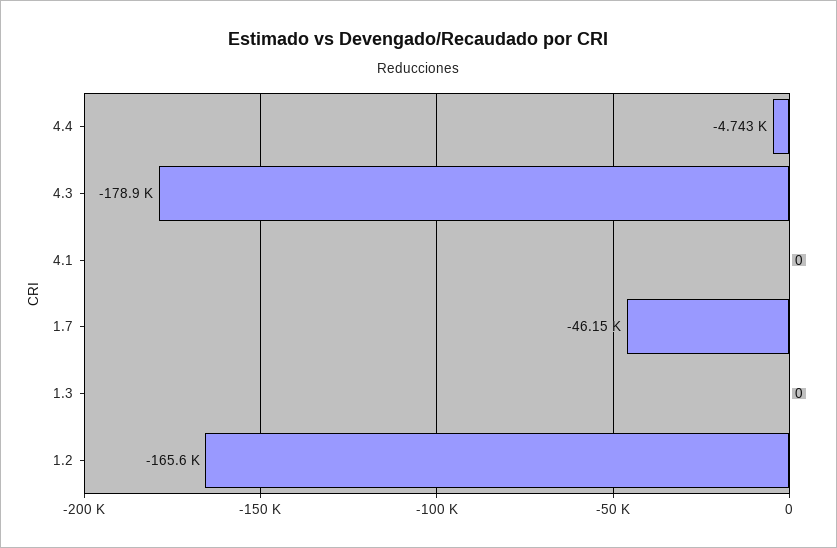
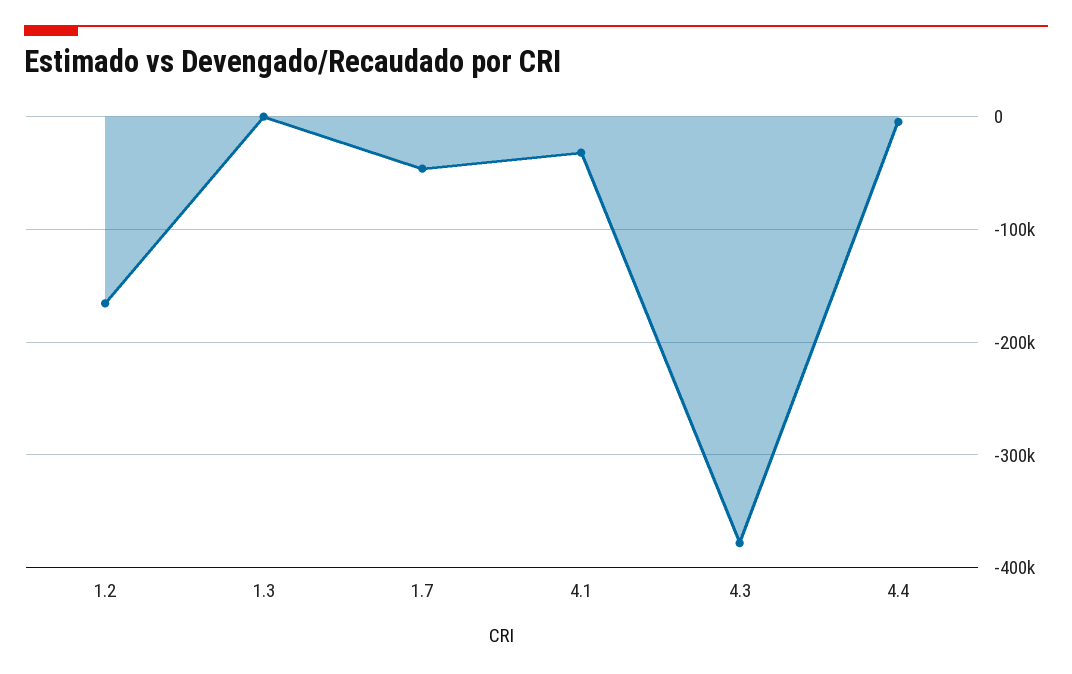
4.3: -178900 -> -380000
4.1: 0 -> -30000

